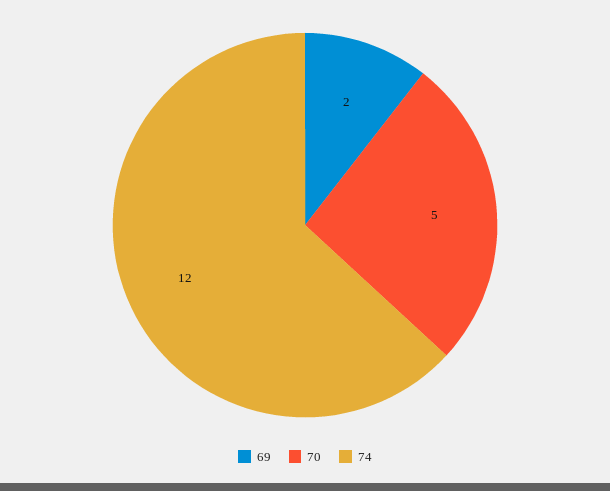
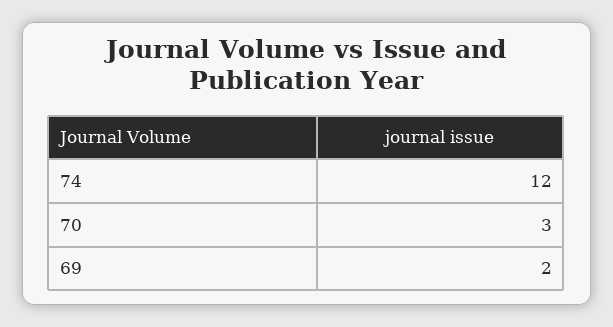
70: 5 -> 3

